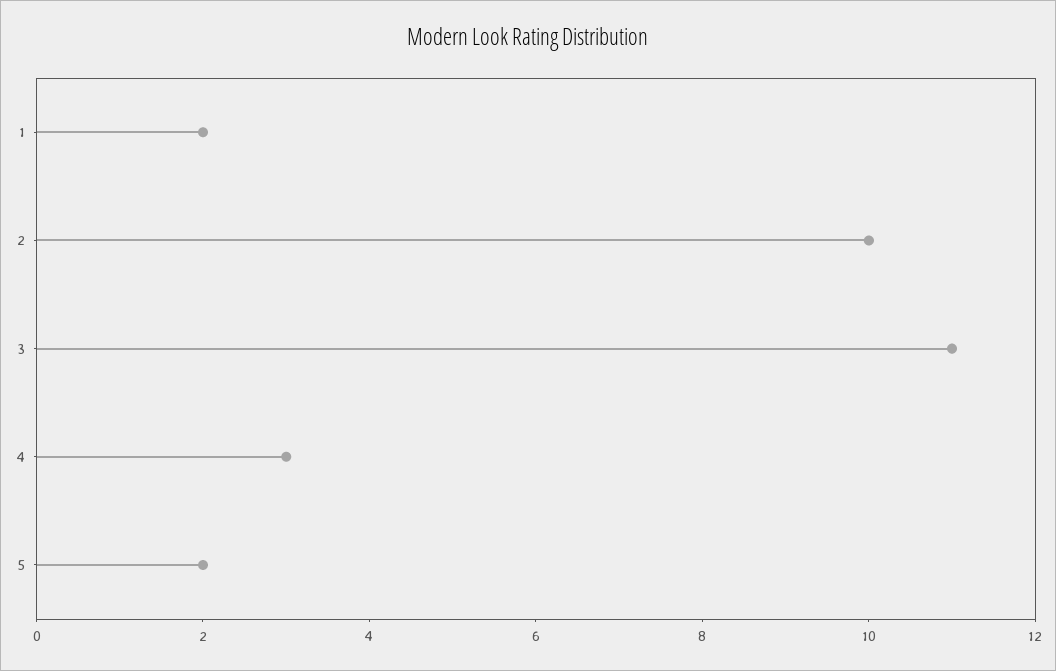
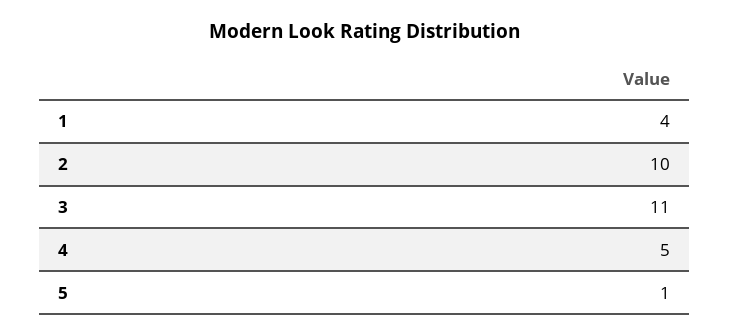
1: 2 -> 4
4: 3 -> 5
5: 2 -> 1

